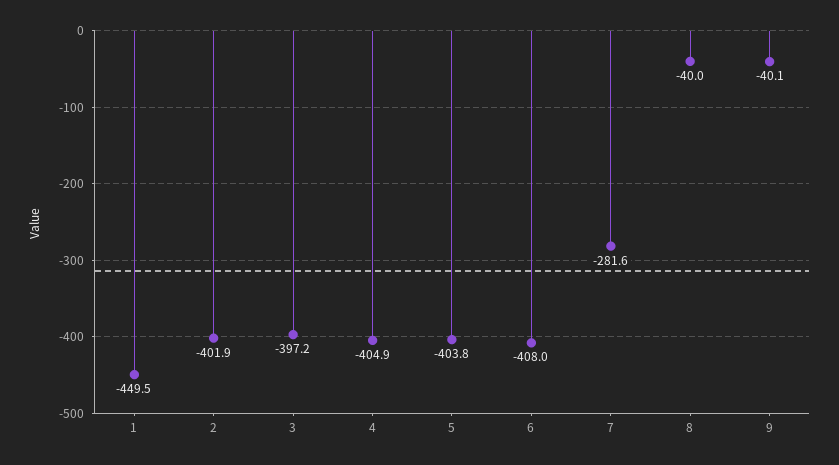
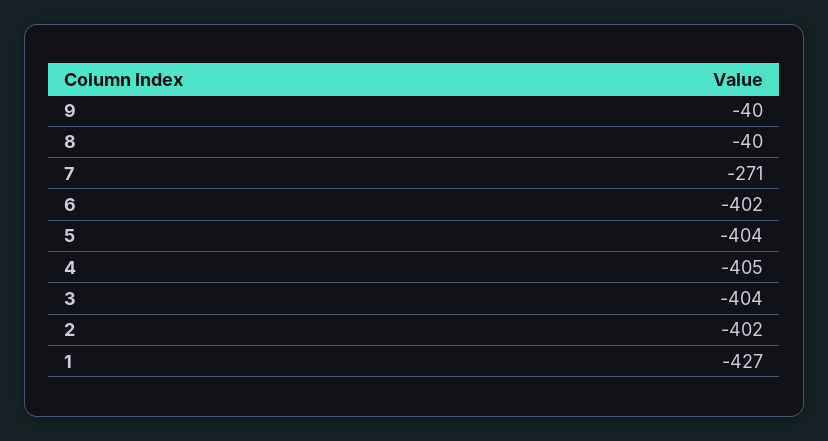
1: -449.5 -> -427
3: -397.2 -> -404
6: -408 -> -402
7: -281.6 -> -271

